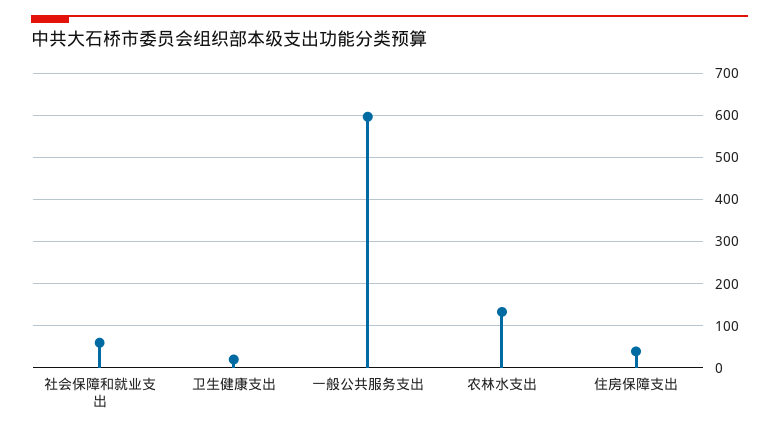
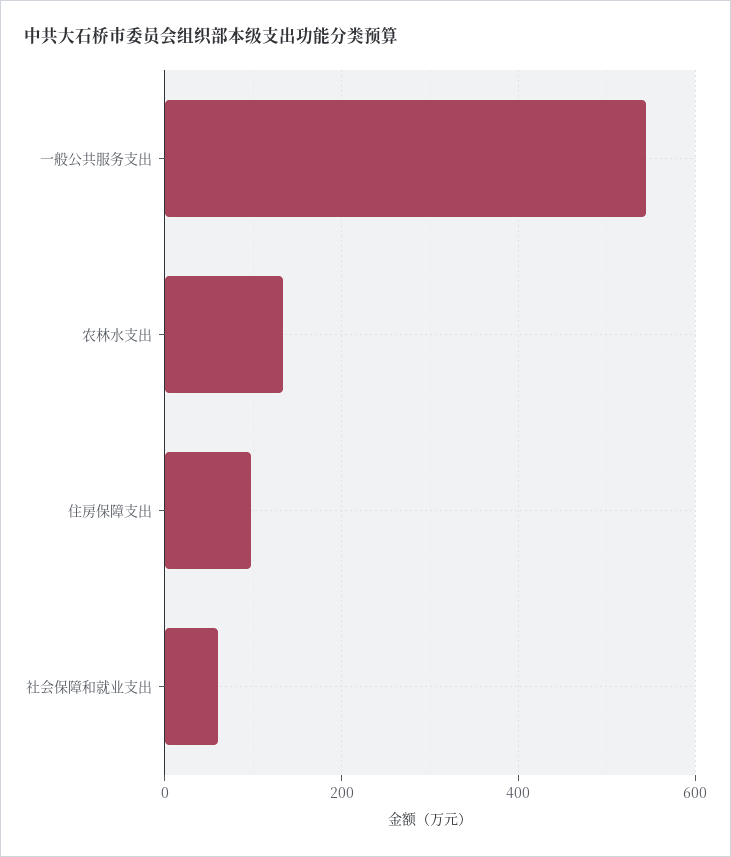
卫生健康支出: 20 -> none
一般公共服务支出: 600 -> 540
住房保障支出: 40 -> 100

